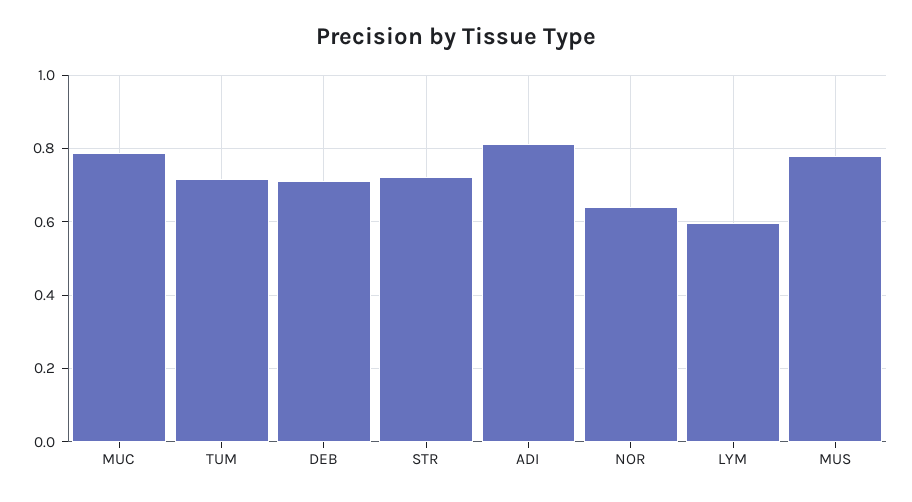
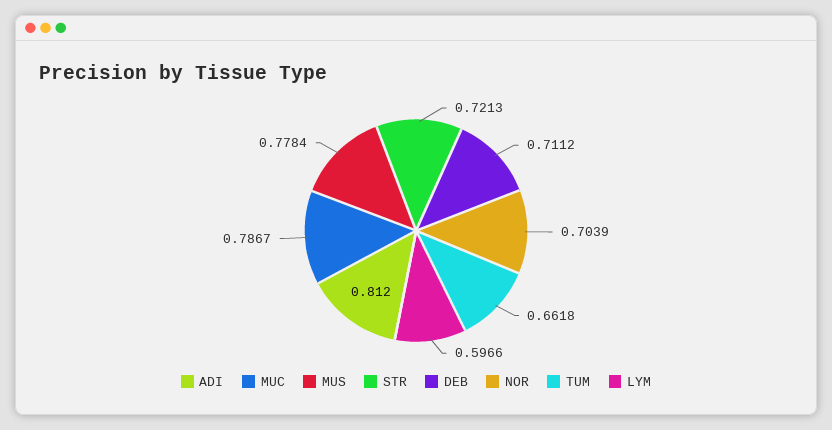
TUM: 0.72 -> 0.6618
NOR: 0.64 -> 0.7039

